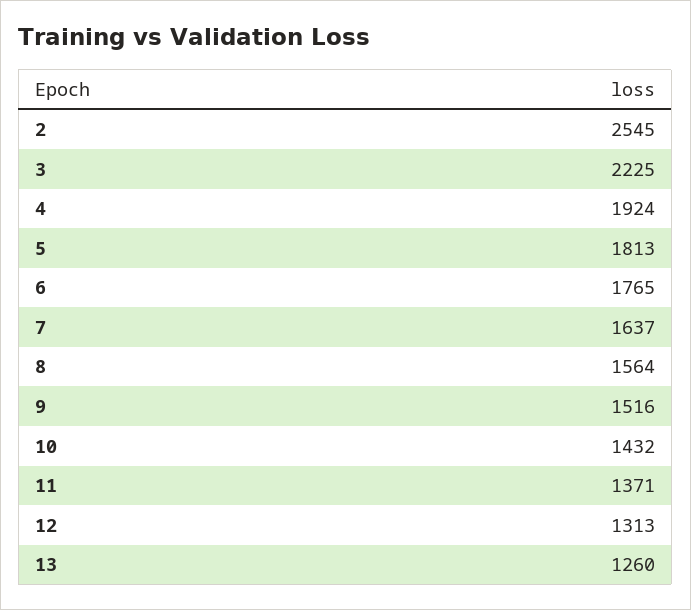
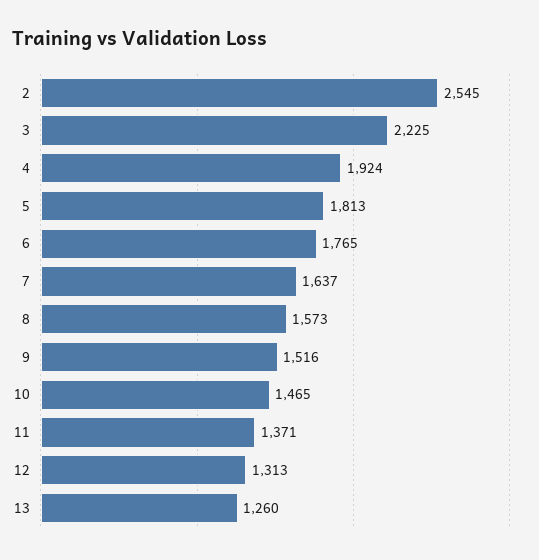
8: 1564 -> 1573
10: 1432 -> 1465

